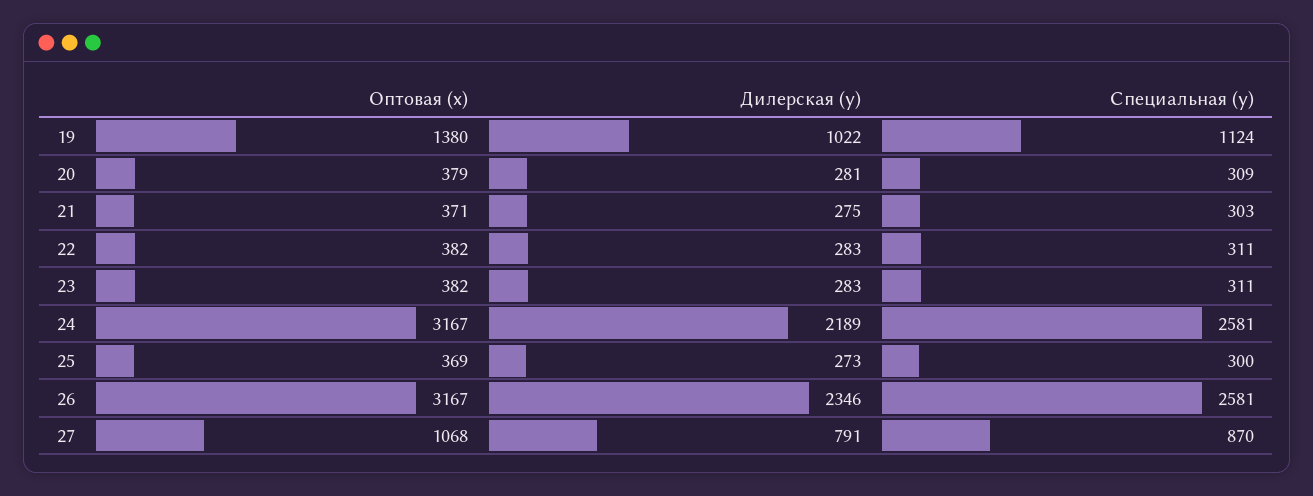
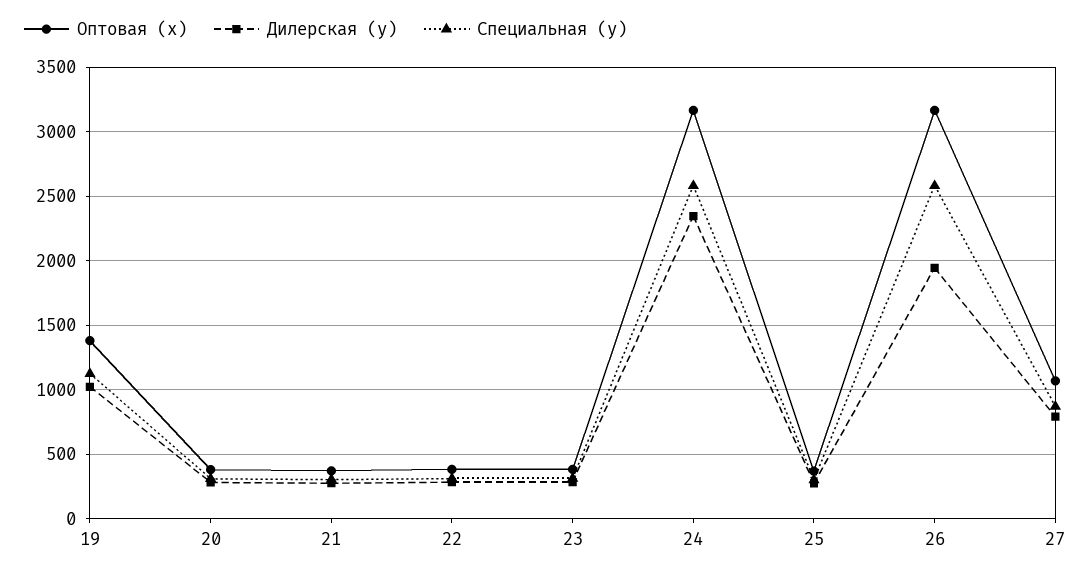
Дилерская (y), 24: 2189 -> 2350
Дилерская (y), 26: 2346 -> 1950

